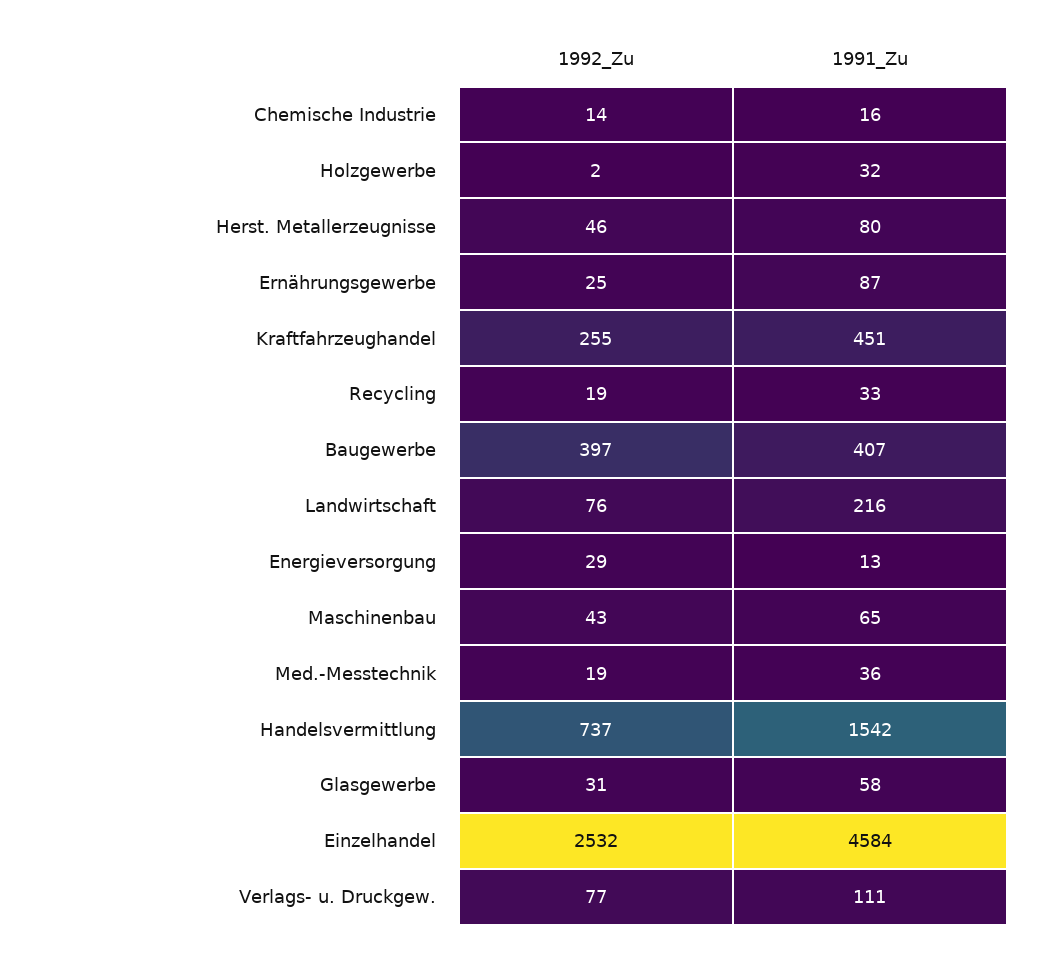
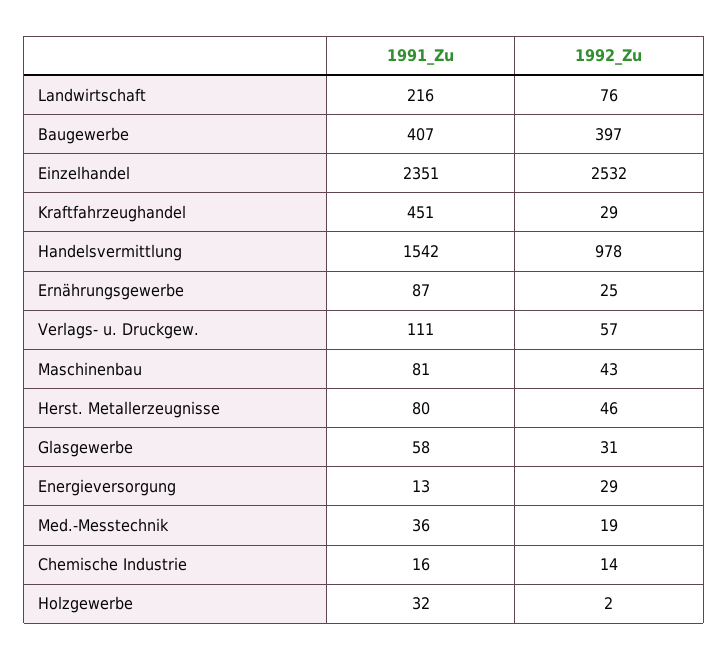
1992_Zu, Kraftfahrzeughandel: 255 -> 29
1992_Zu, Recycling: 19 -> none
1991_Zu, Recycling: 33 -> none
1991_Zu, Maschinenbau: 65 -> 81
1992_Zu, Handelsvermittlung: 737 -> 978
1991_Zu, Einzelhandel: 4584 -> 2351
1992_Zu, Verlags- u. Druckgew.: 77 -> 57

